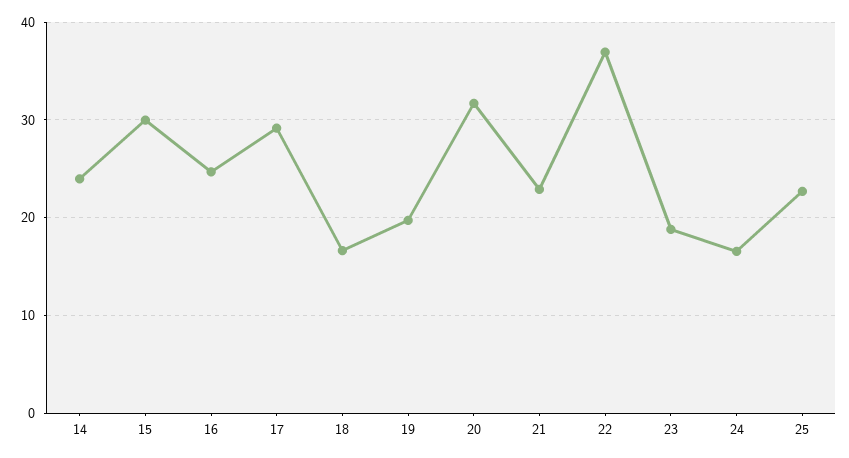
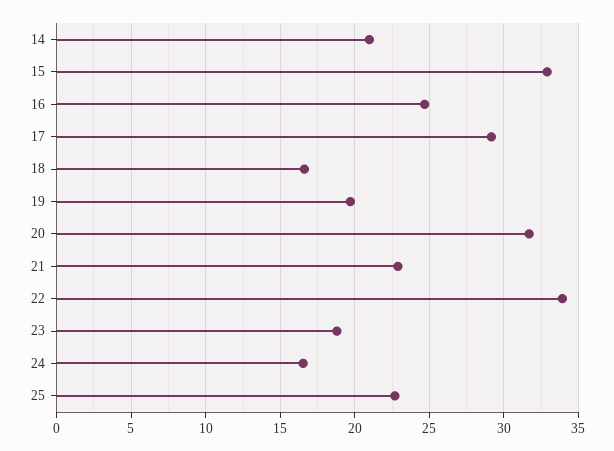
14: 24 -> 21
15: 30 -> 33
22: 37 -> 34

